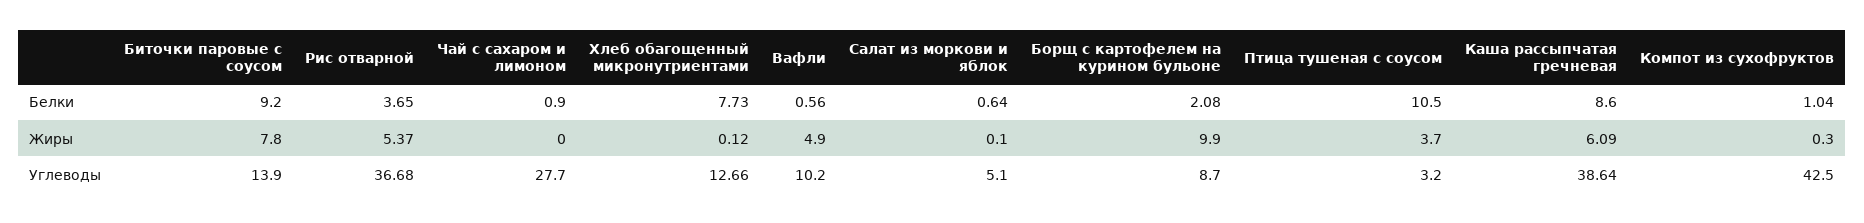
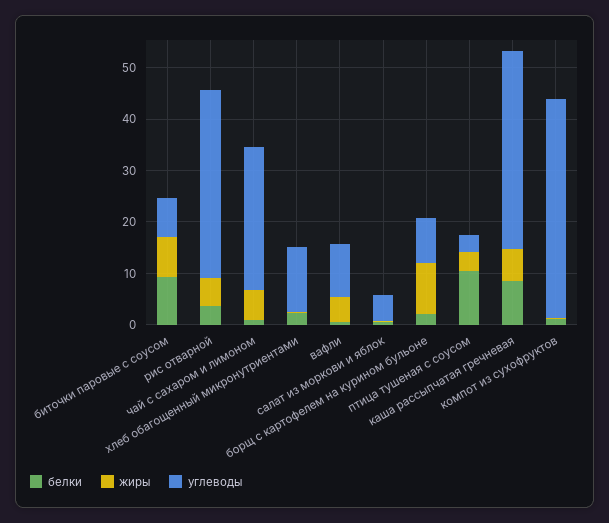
Белки, Хлеб обагощенный микронутриентами: 7.73 -> 2
Жиры, Чай с сахаром и лимоном: 0 -> 6
Углеводы, Биточки паровые с соусом: 13.9 -> 8

